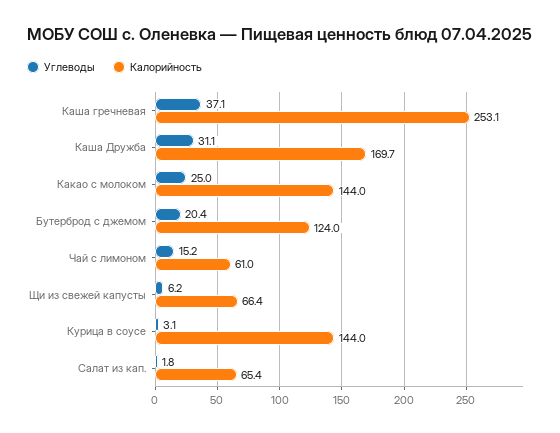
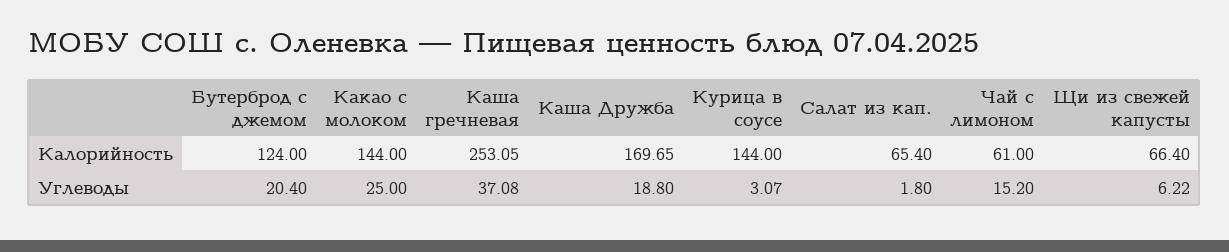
Углеводы, Каша Дружба: 31.1 -> 18.8

